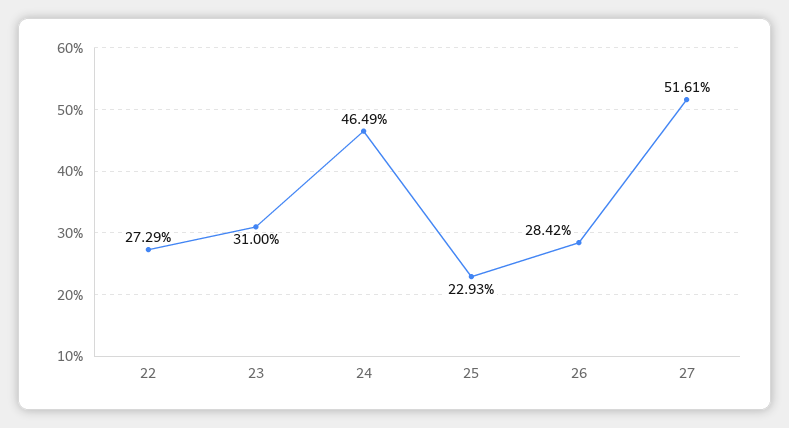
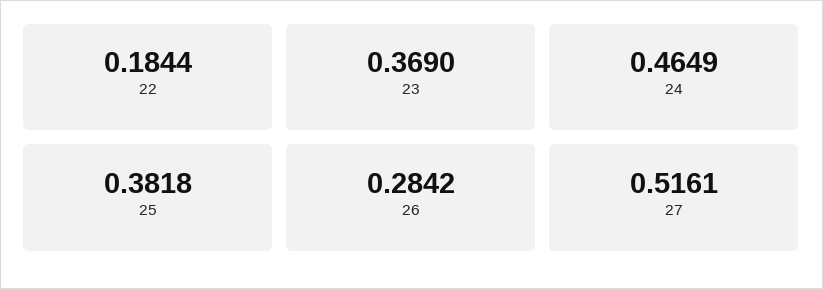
22: 0.2729 -> 0.1844
23: 0.31 -> 0.369
25: 0.2293 -> 0.3818

